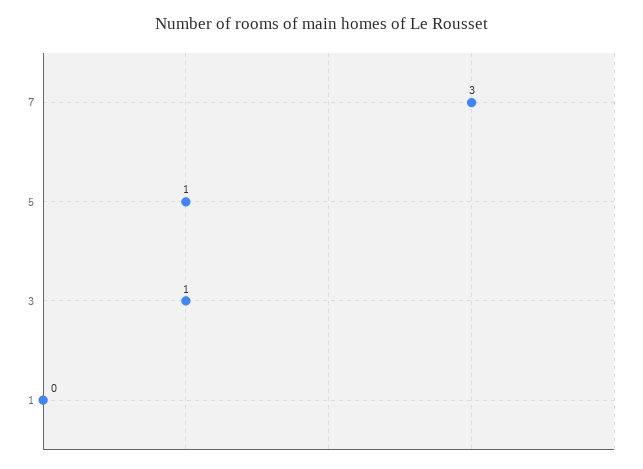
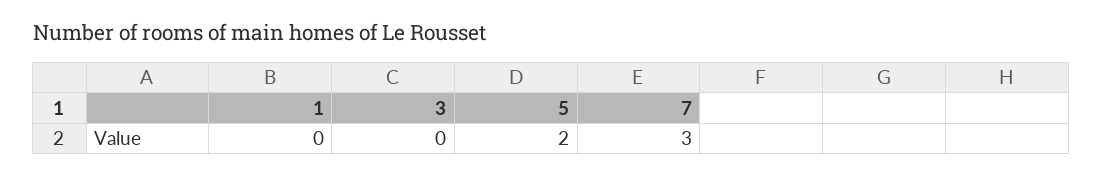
5: 1 -> 2
3: 1 -> 0

